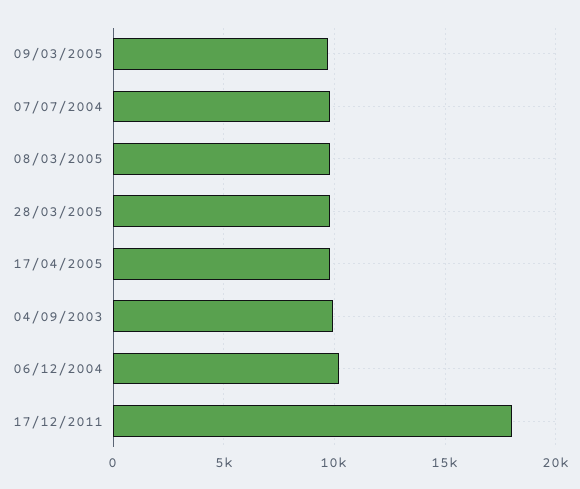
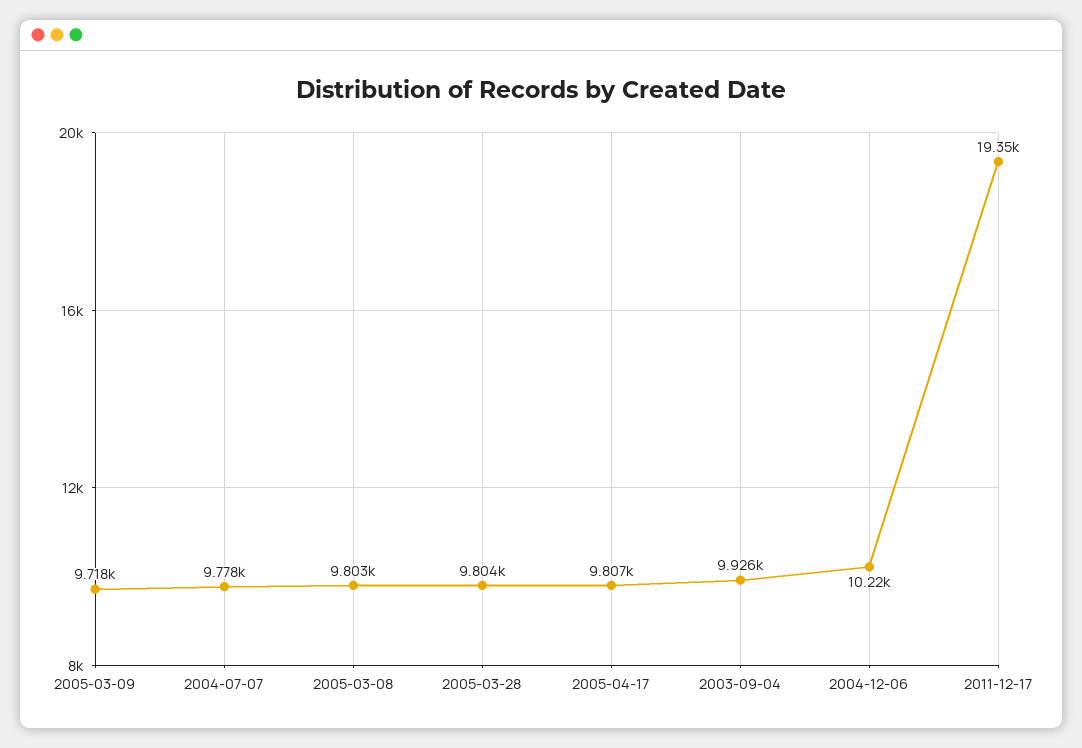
17/12/2011: 18000 -> 19350

